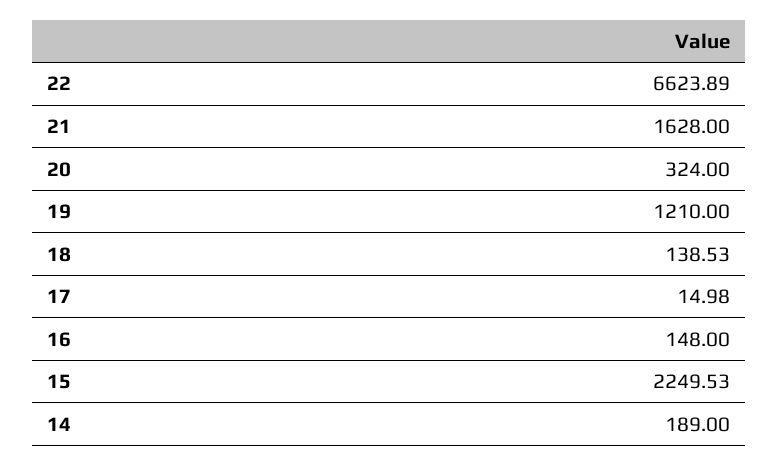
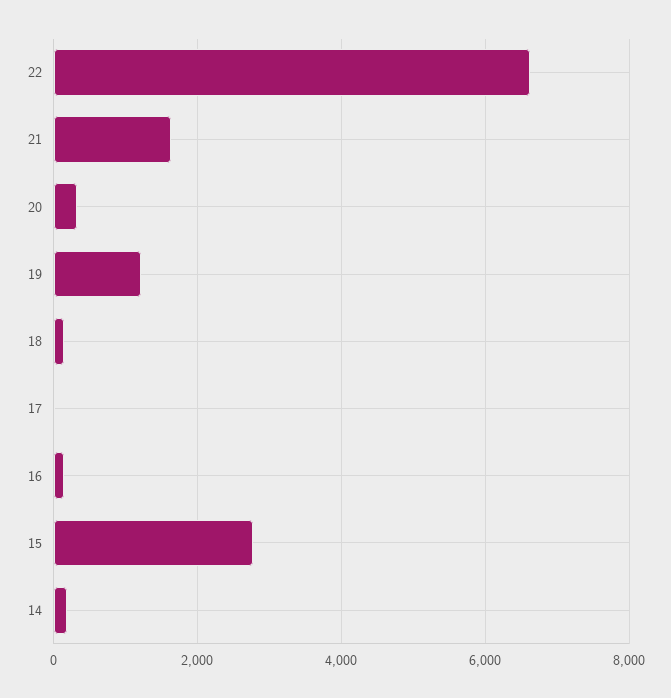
15: 2249.53 -> 2800

